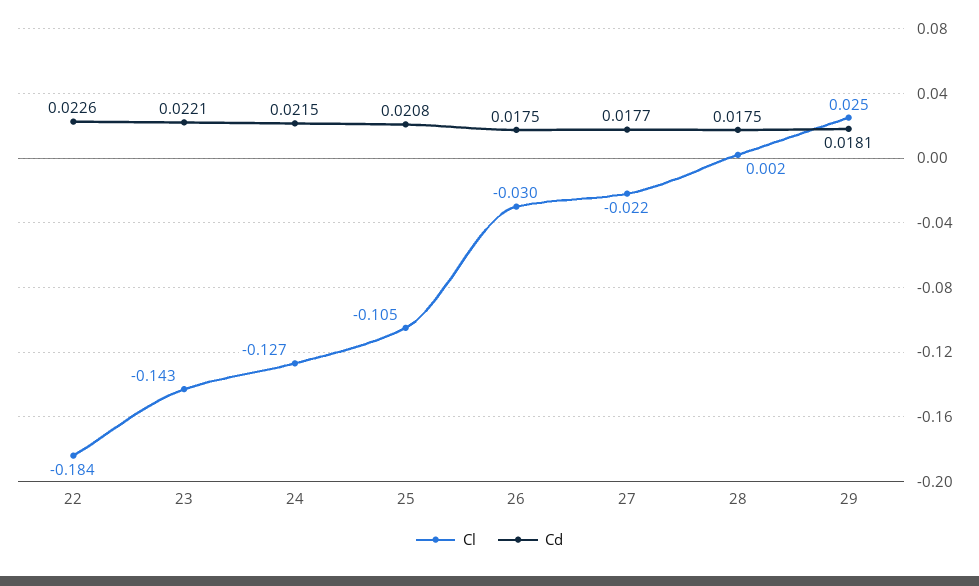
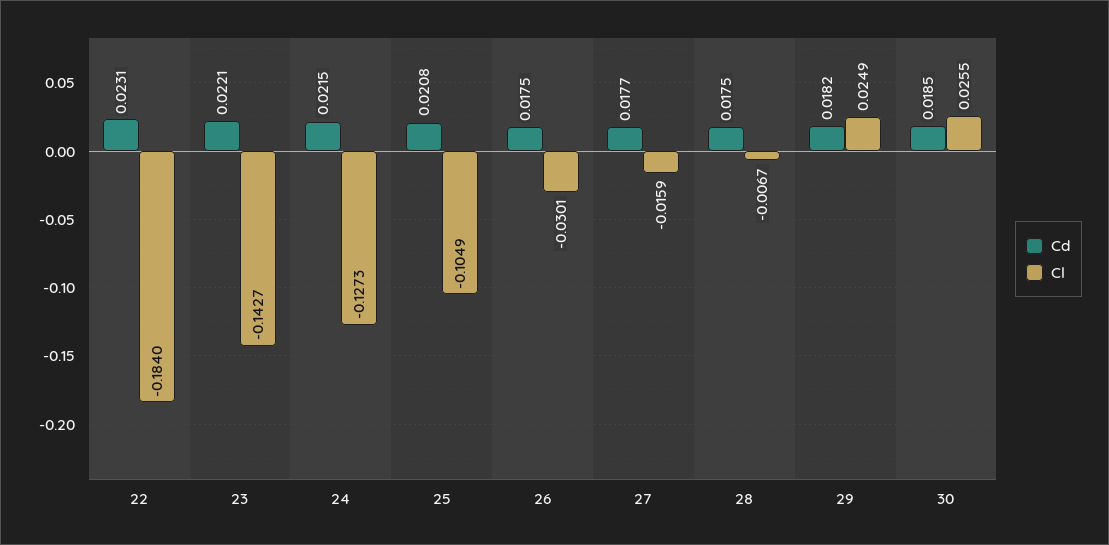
Cd, 22: 0.0226 -> 0.0231
Cl, 27: -0.022 -> -0.0159
Cl, 28: 0.002 -> -0.0067
Cd, 29: 0.0181 -> 0.0182
Cd, 30: none -> 0.0185
Cl, 30: none -> 0.0255

